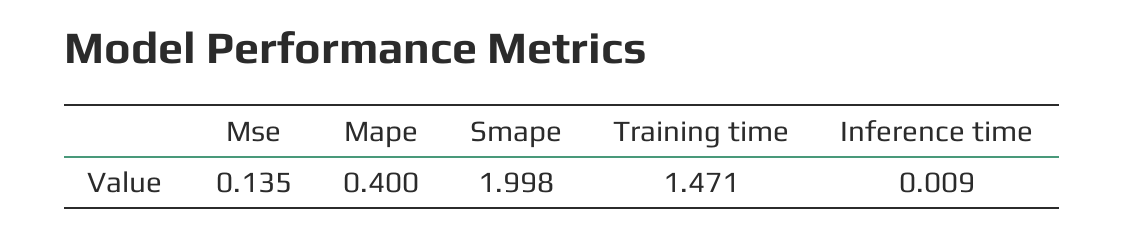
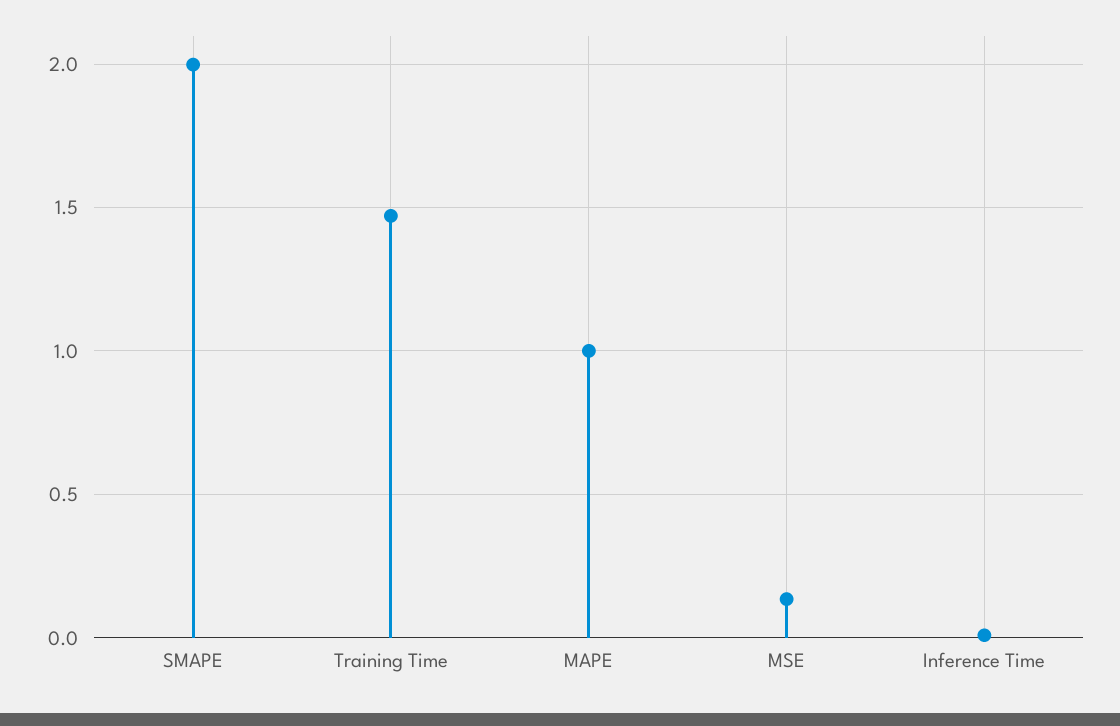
Mape: 0.4 -> 1

